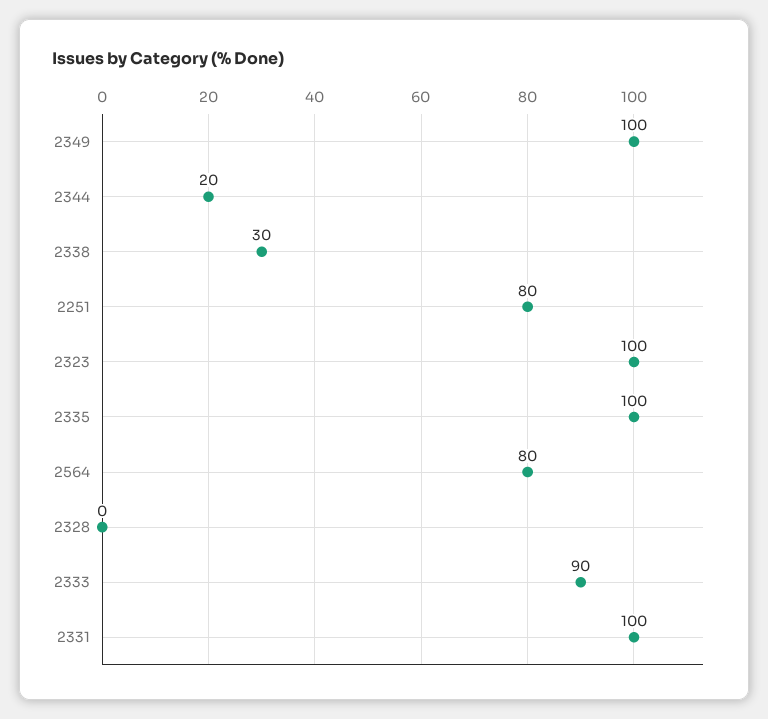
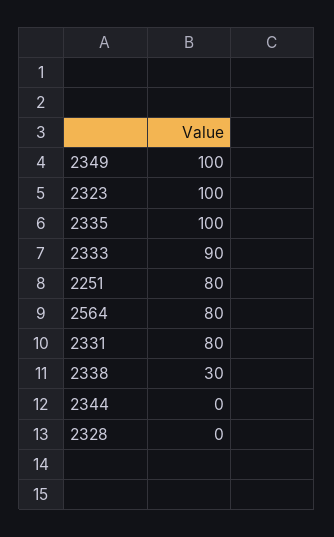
2344: 20 -> 0
2331: 100 -> 80

